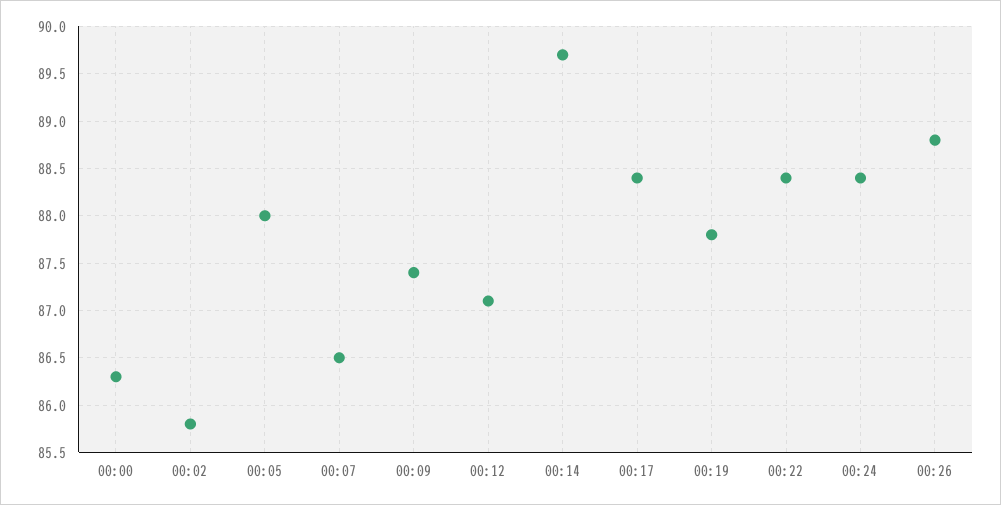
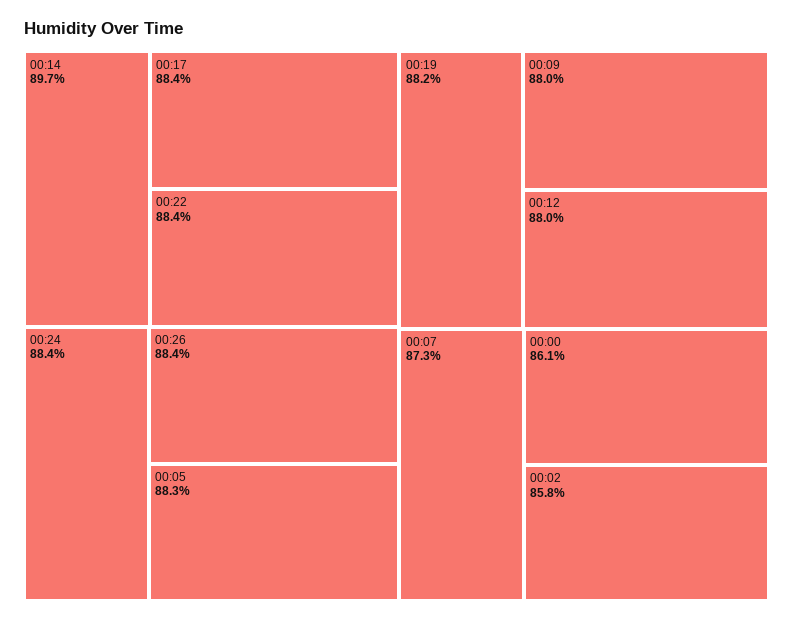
00:00: 86.3 -> 86.1
00:05: 88 -> 88.3
00:07: 86.5 -> 87.3
00:09: 87.4 -> 88
00:12: 87.1 -> 88
00:19: 87.8 -> 88.2
00:26: 88.8 -> 88.4

